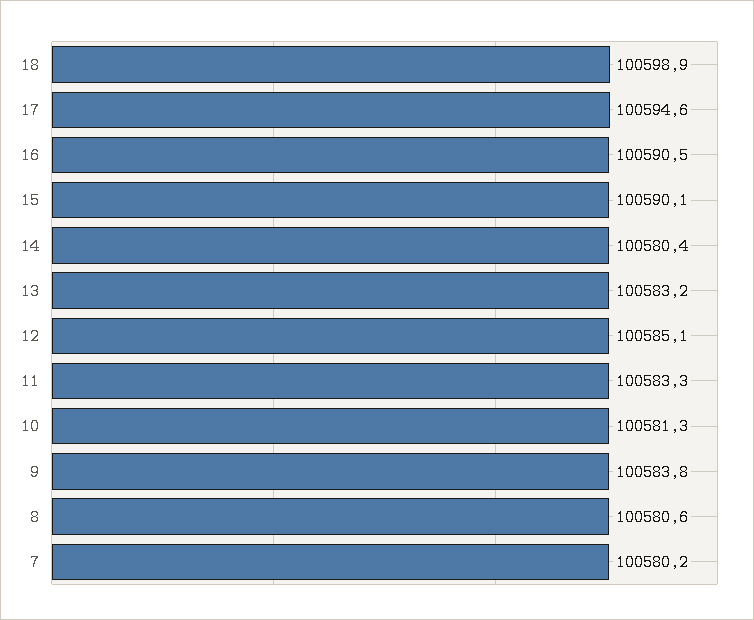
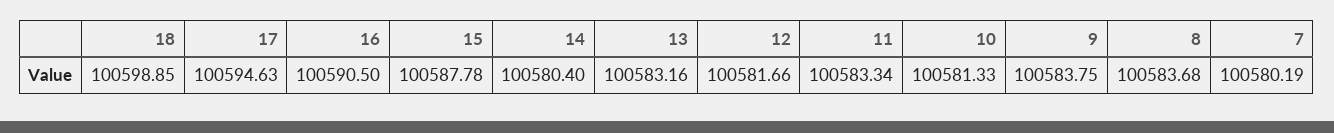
15: 100590.1 -> 100587.78
12: 100585.1 -> 100581.66
8: 100580.6 -> 100583.68

